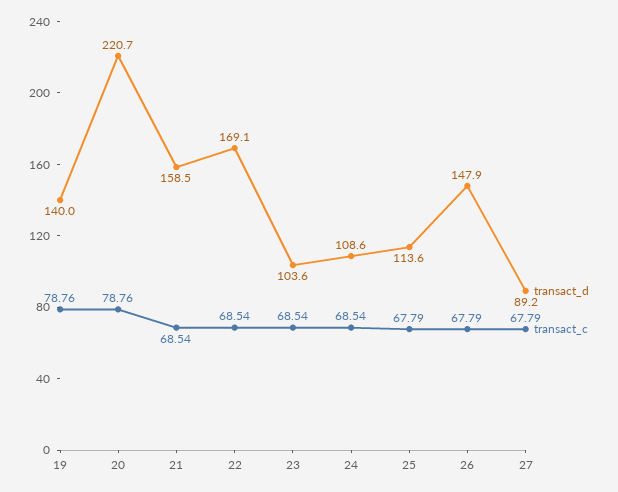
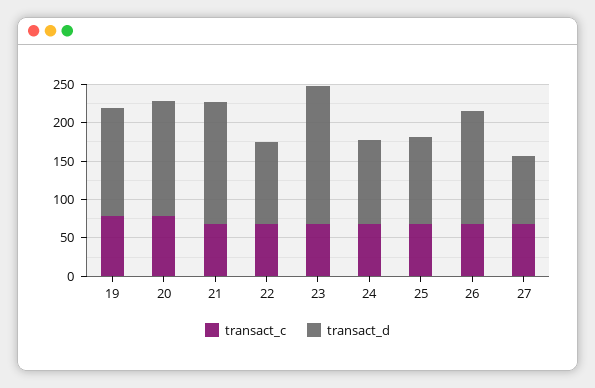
transact_d, 20: 220.7 -> 150
transact_d, 22: 169.1 -> 100
transact_d, 23: 103.6 -> 175

